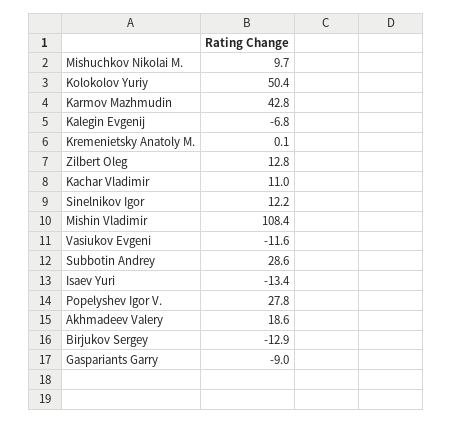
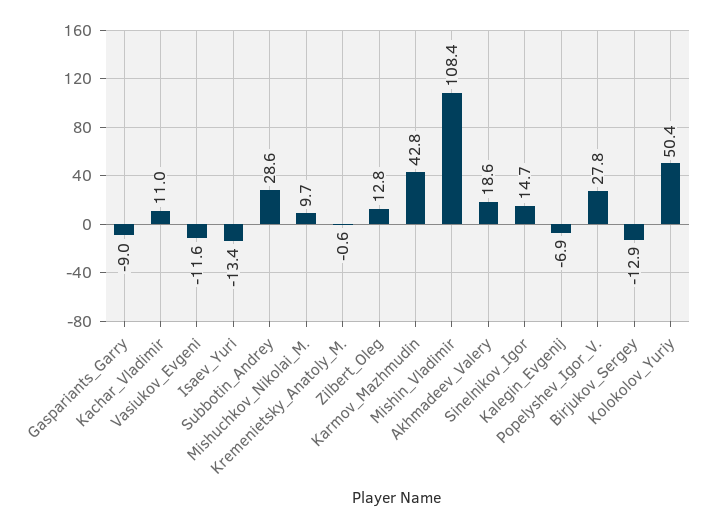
Kalegin Evgenij: -6.8 -> -6.9
Kremenietsky Anatoly M.: 0.1 -> -0.6
Sinelnikov Igor: 12.2 -> 14.7

